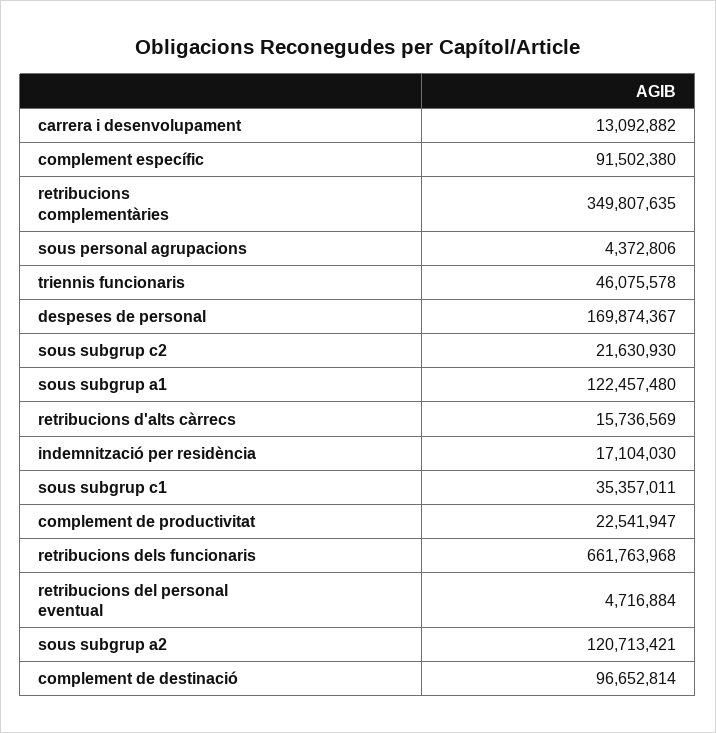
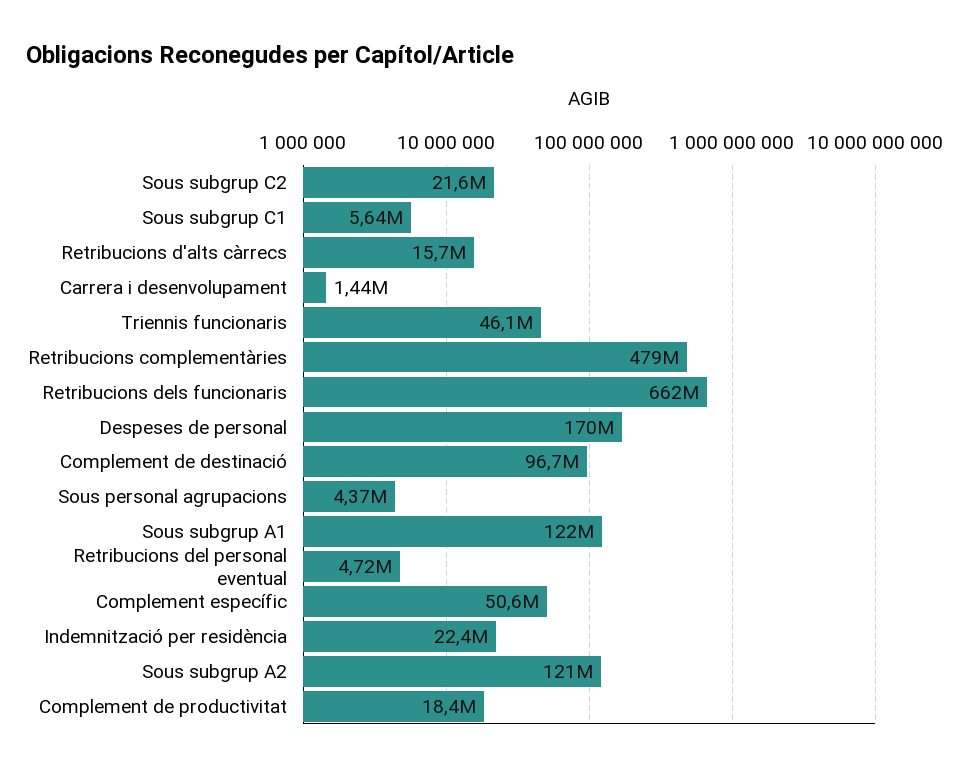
carrera i desenvolupament: 13092882 -> 1440000
complement específic: 91502380 -> 50600000
retribucions complementàries: 349807635 -> 479000000
indemnització per residència: 17104030 -> 22400000
sous subgrup c1: 35357011 -> 5640000
complement de productivitat: 22541947 -> 18400000

